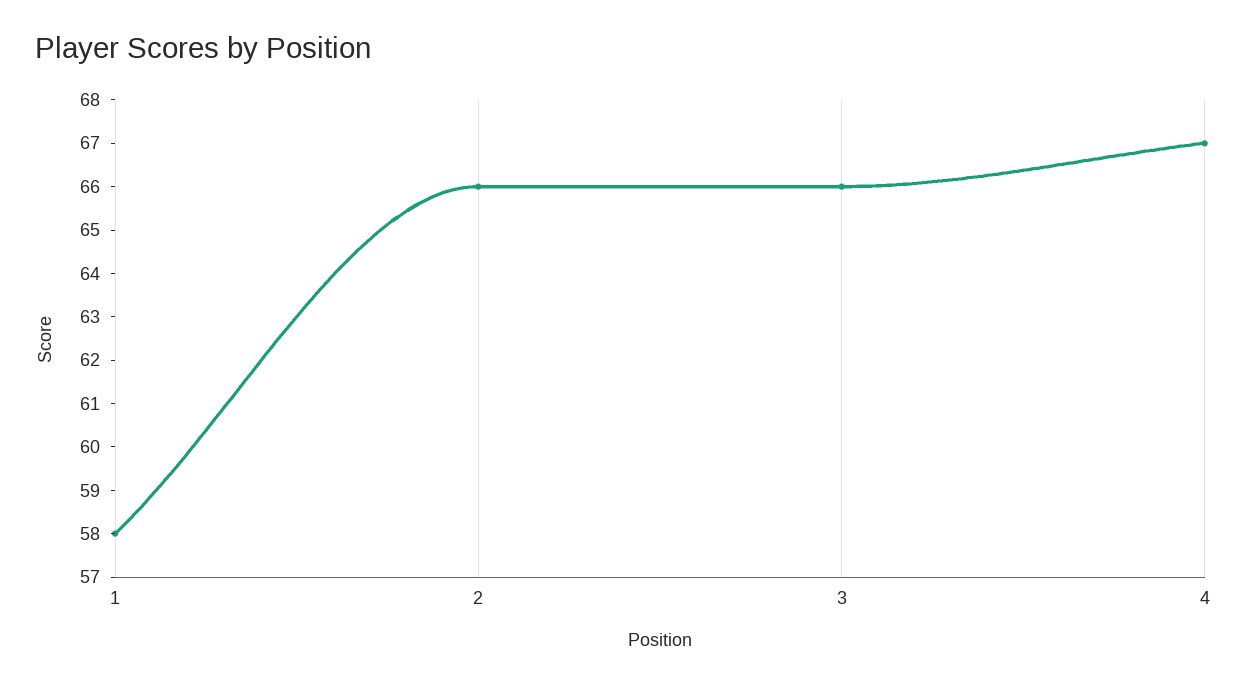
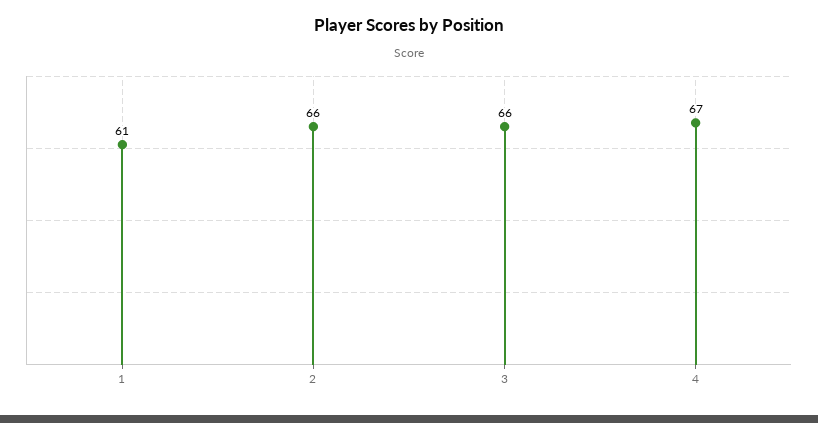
1: 58 -> 61

